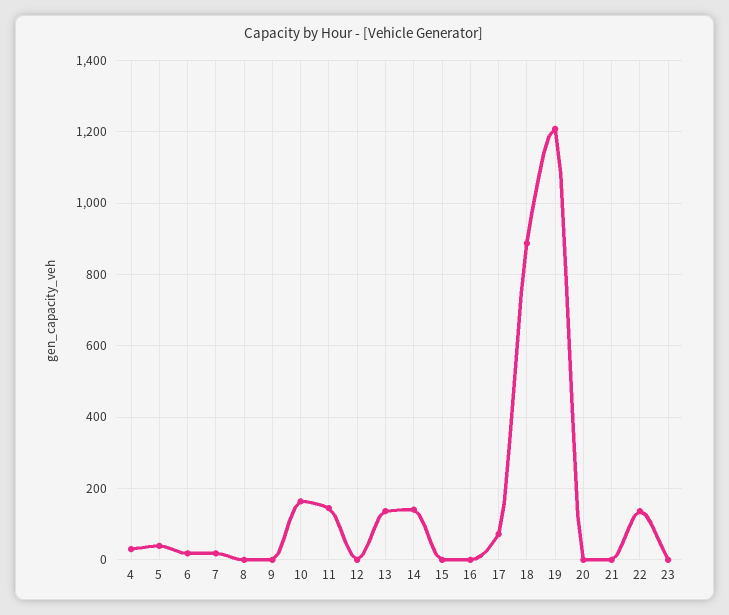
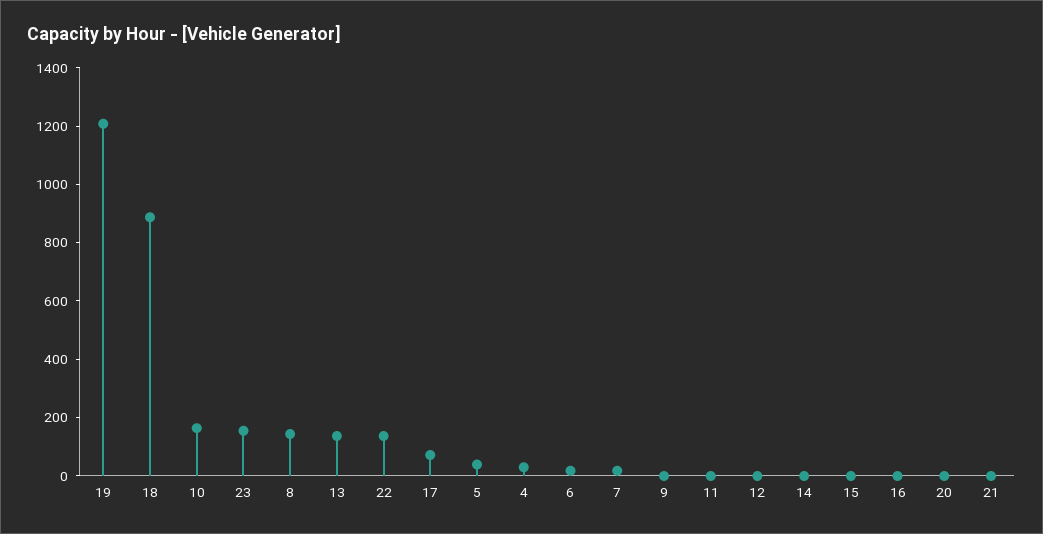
8: 0 -> 150
11: 140 -> 0
14: 140 -> 0
23: 0 -> 150

